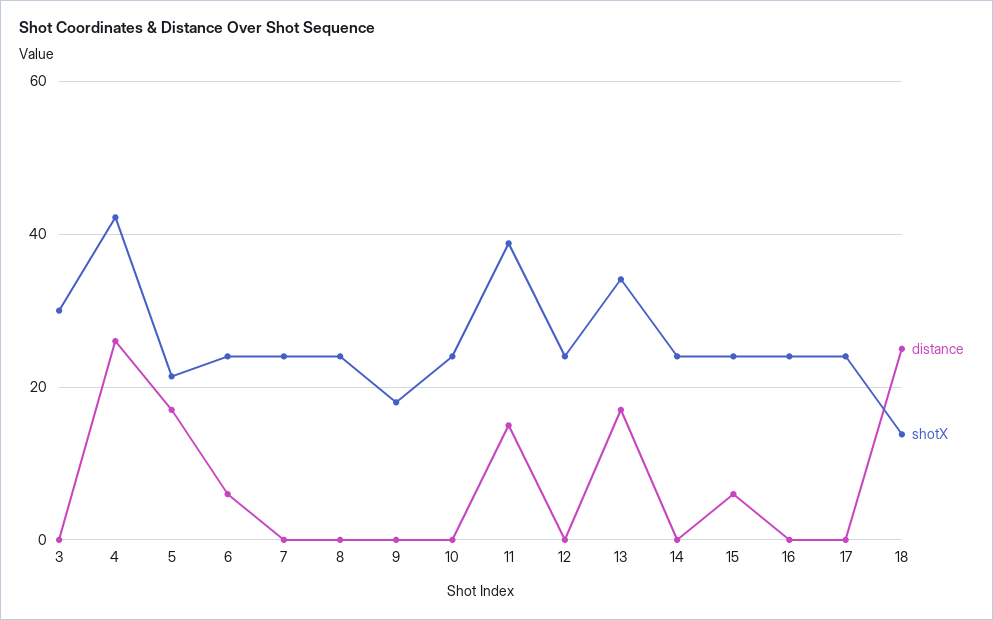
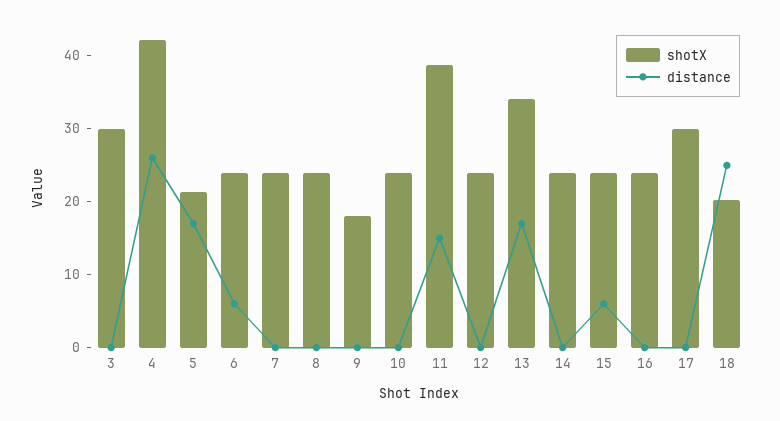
shotX, 17: 24 -> 30
shotX, 18: 14 -> 20

